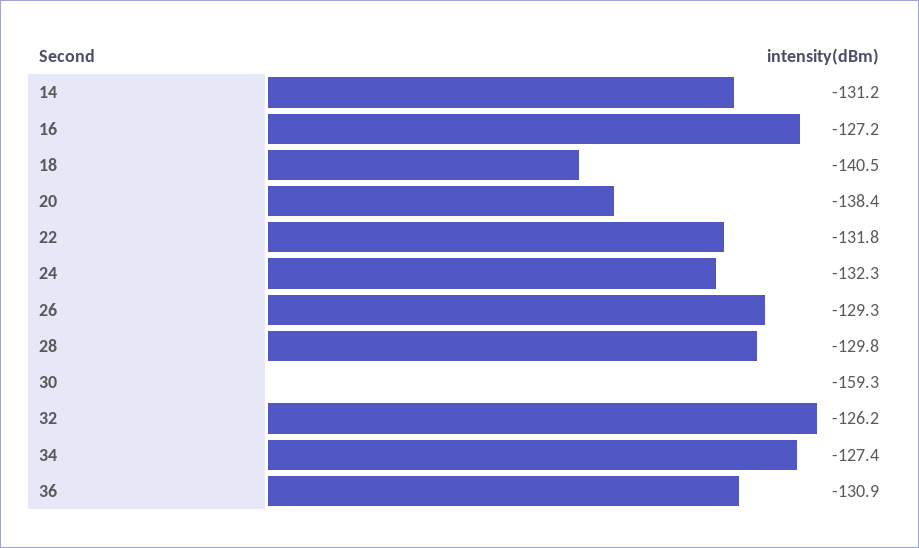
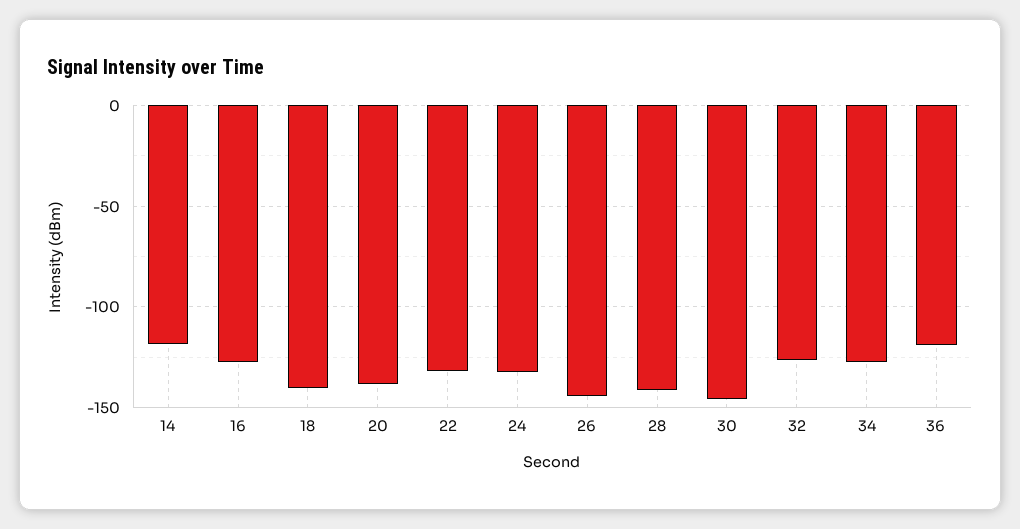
14: -131.2 -> -120
26: -129.3 -> -145
28: -129.8 -> -140
30: -159.3 -> -145
36: -130.9 -> -120

